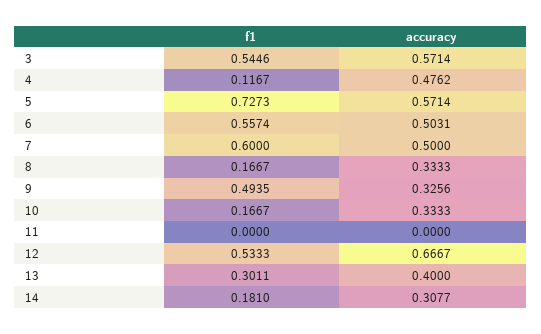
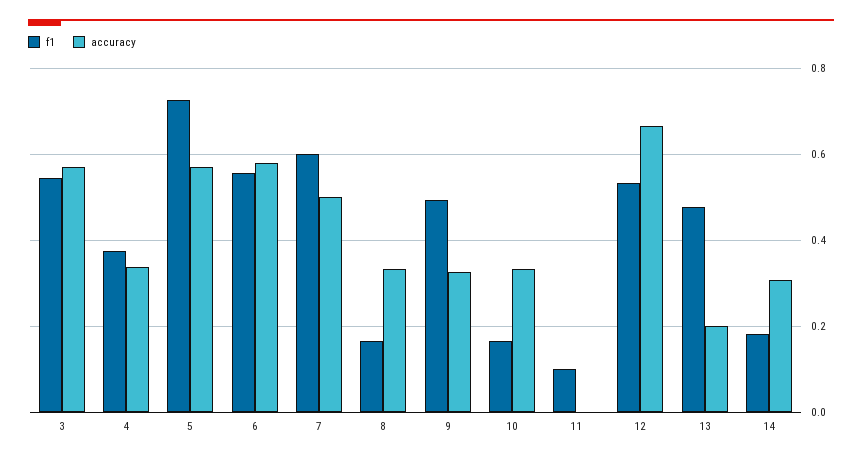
f1, 4: 0.1167 -> 0.38
accuracy, 4: 0.4762 -> 0.34
accuracy, 6: 0.5031 -> 0.58
f1, 11: 0 -> 0.1
f1, 13: 0.3011 -> 0.48
accuracy, 13: 0.4 -> 0.2

